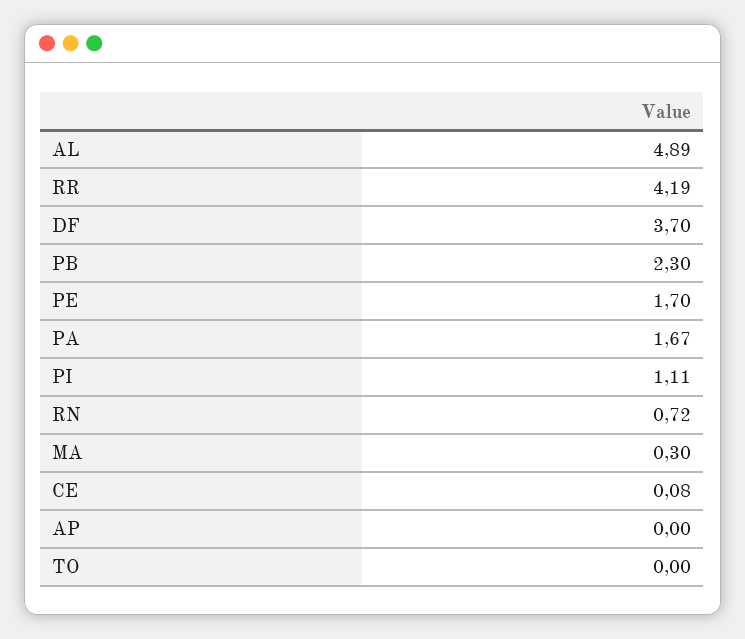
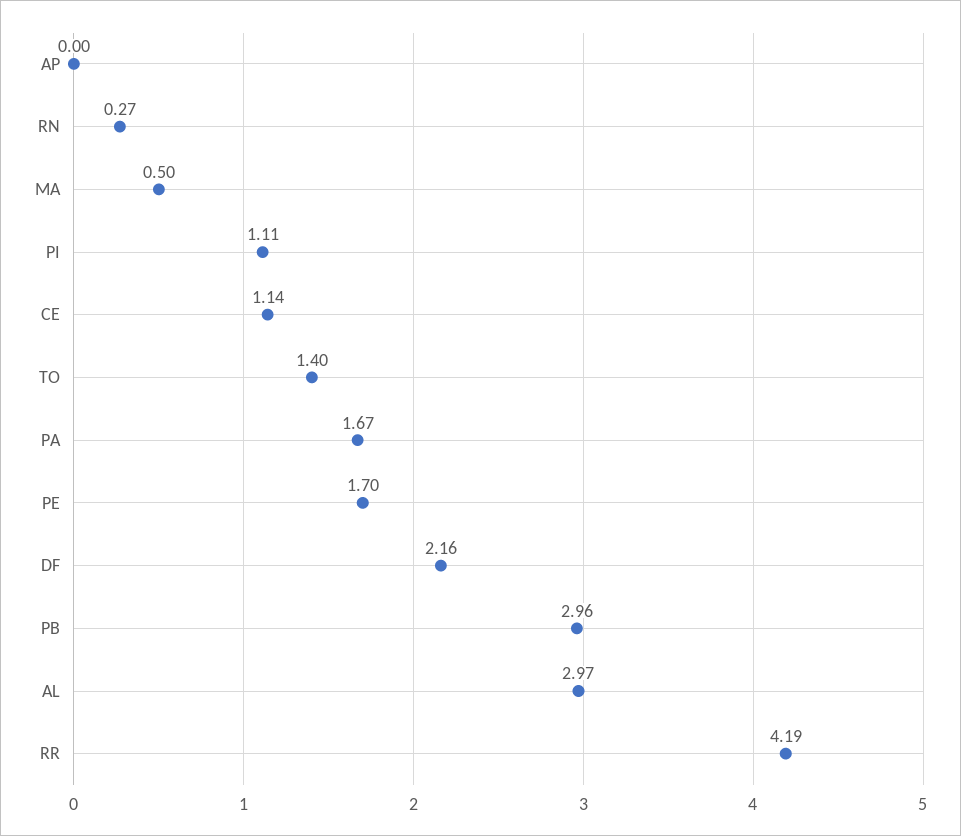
AL: 4.89 -> 2.97
DF: 3.7 -> 2.16
PB: 2.3 -> 2.96
RN: 0.72 -> 0.27
MA: 0.3 -> 0.5
CE: 0.08 -> 1.14
TO: 0 -> 1.4

